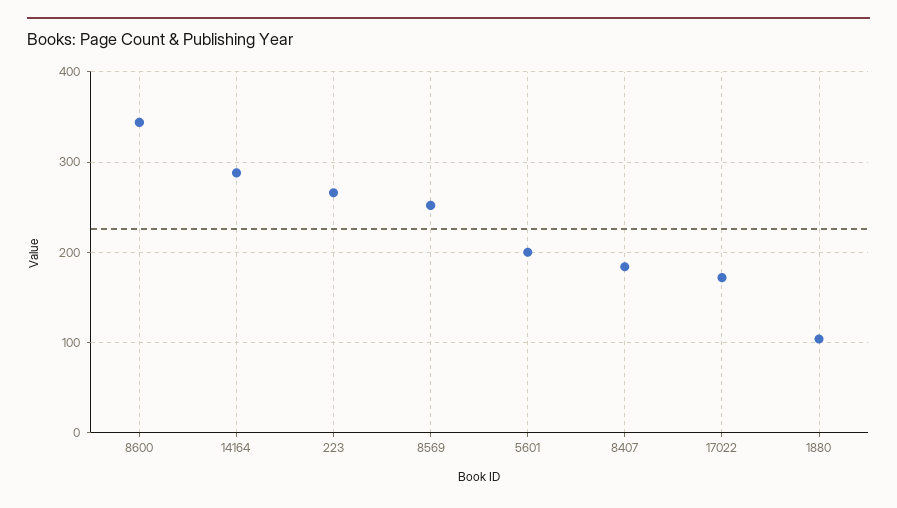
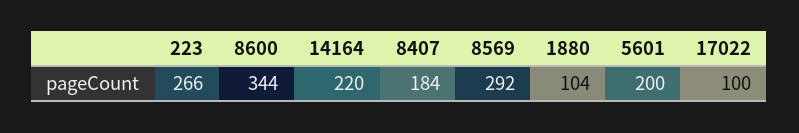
14164: 290 -> 220
8569: 250 -> 292
17022: 170 -> 100

